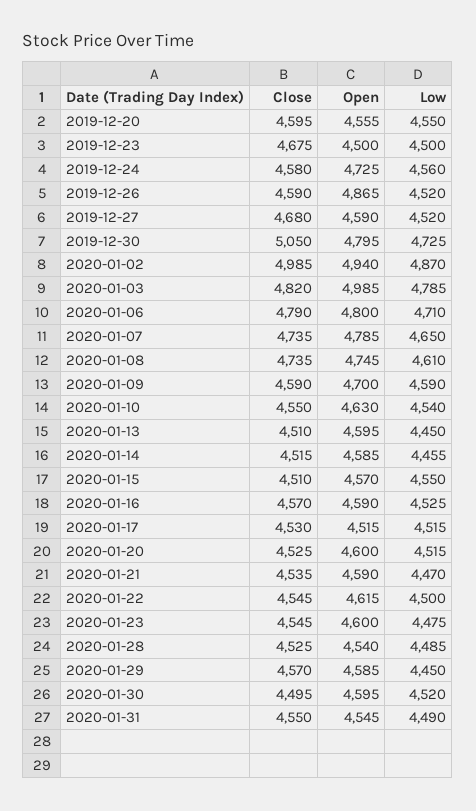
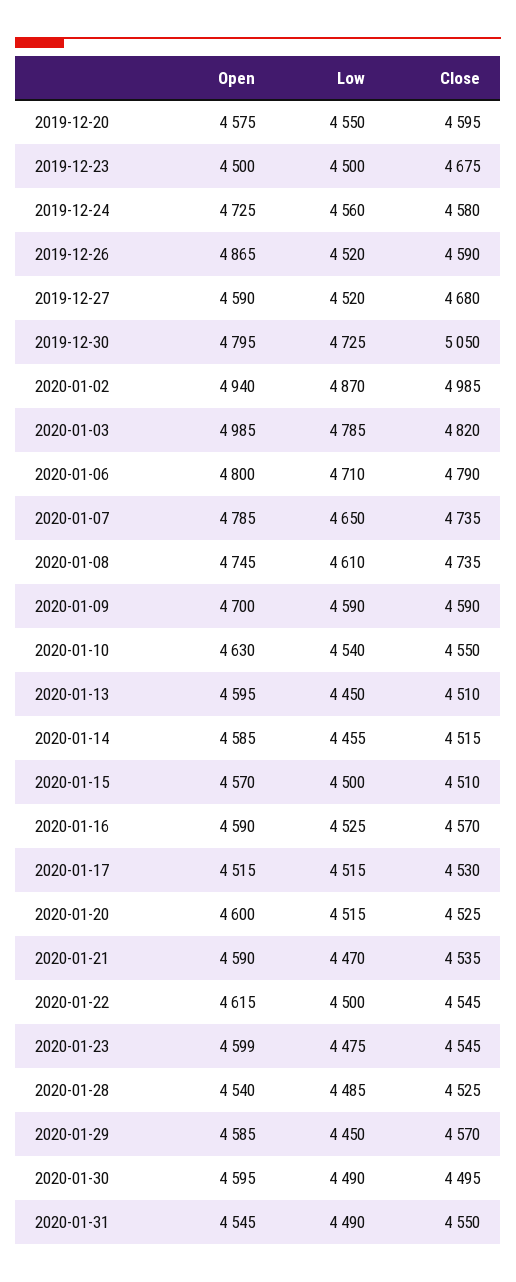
Open, 2019-12-20: 4555 -> 4575
Low, 2020-01-15: 4550 -> 4500
Open, 2020-01-23: 4600 -> 4599
Low, 2020-01-30: 4520 -> 4490

